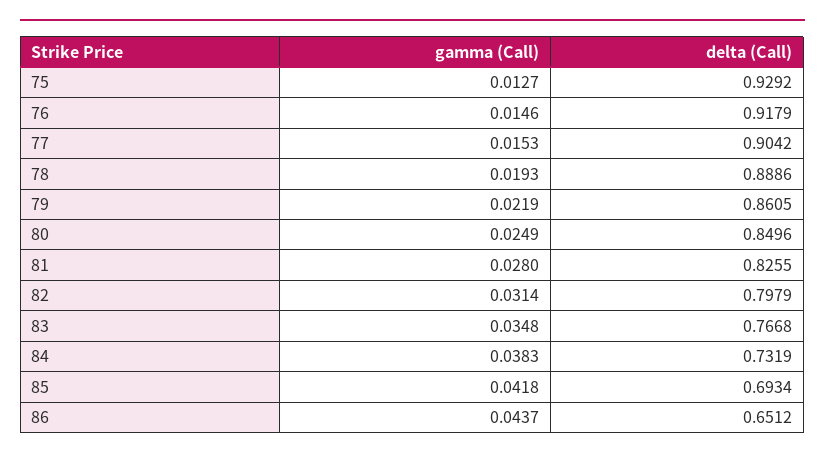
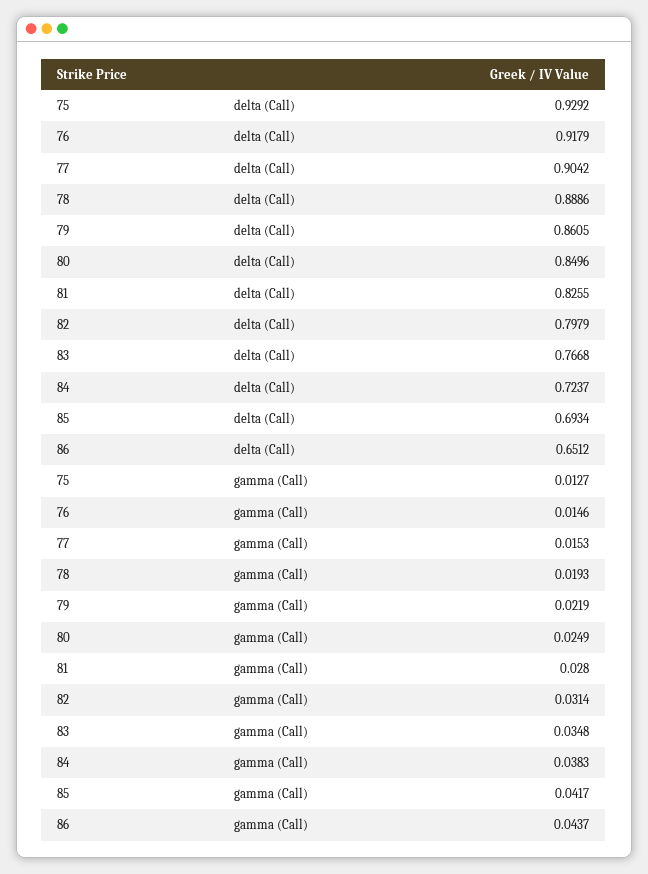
delta (Call), 84: 0.7319 -> 0.7237
gamma (Call), 85: 0.0418 -> 0.0417

